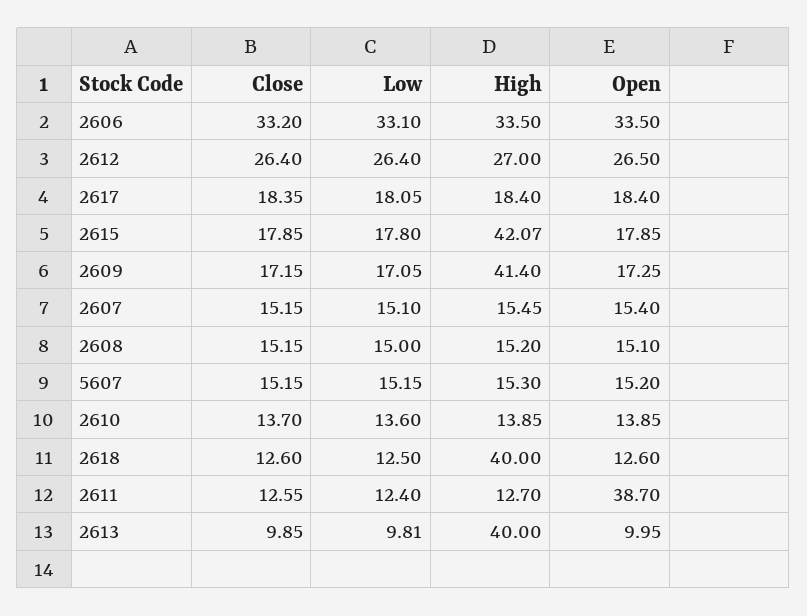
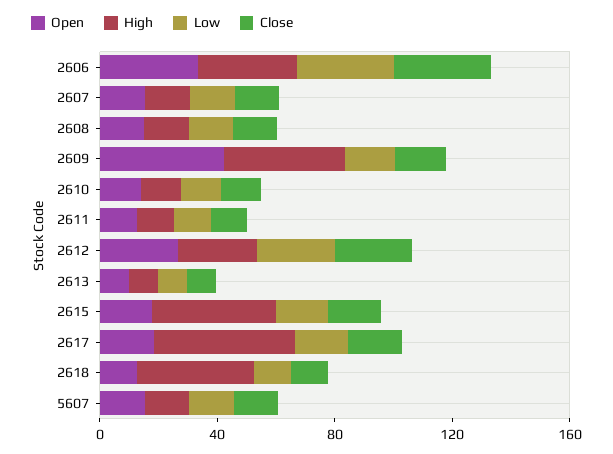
High, 2617: 18.4 -> 50
Open, 2609: 17.25 -> 40
Open, 2611: 38.7 -> 10
High, 2613: 40 -> 10

